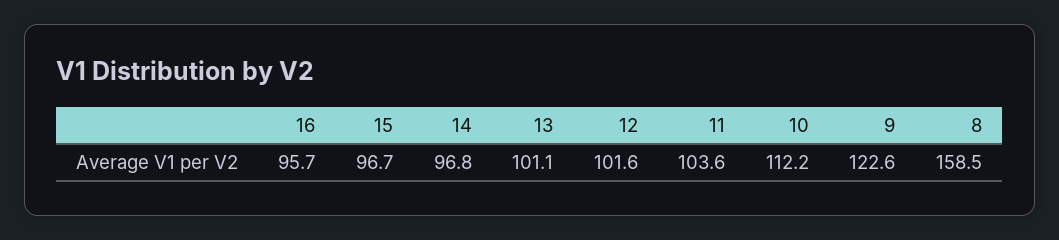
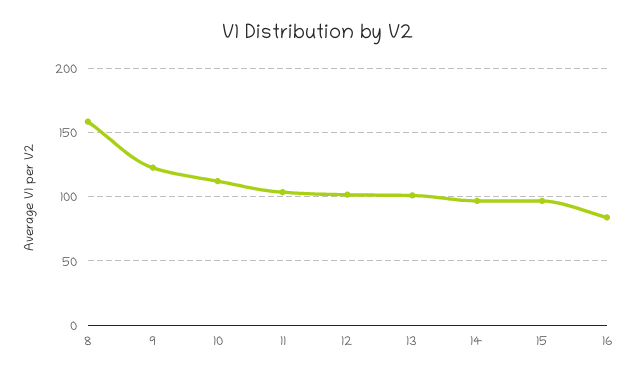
16: 95.7 -> 85

